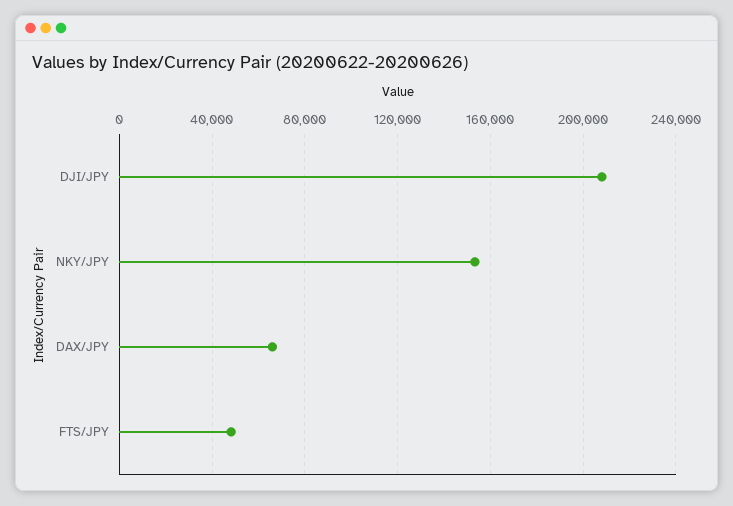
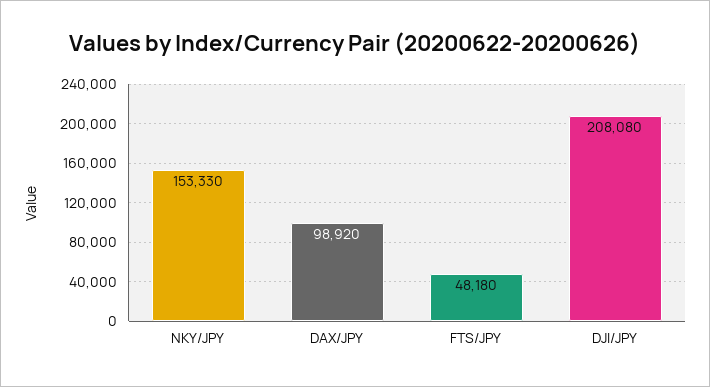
DAX/JPY: 65000 -> 98920

